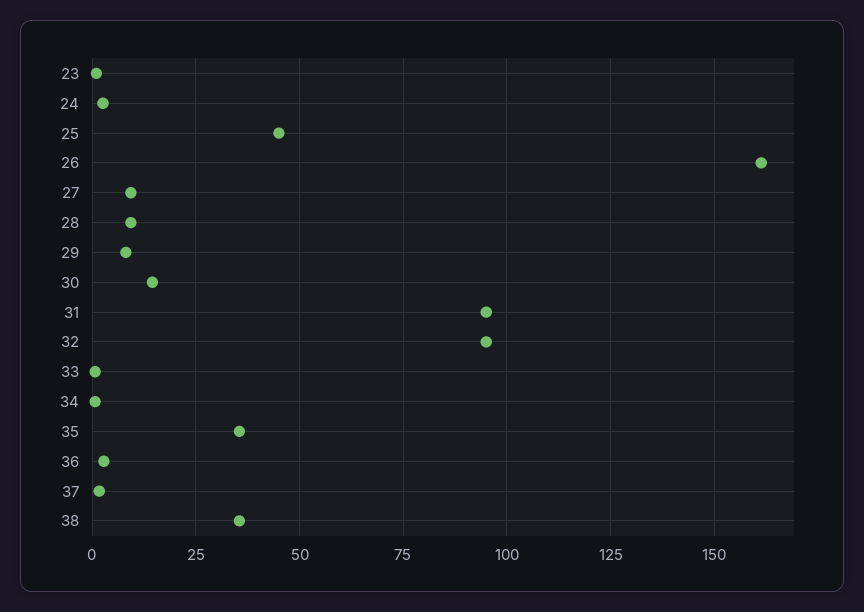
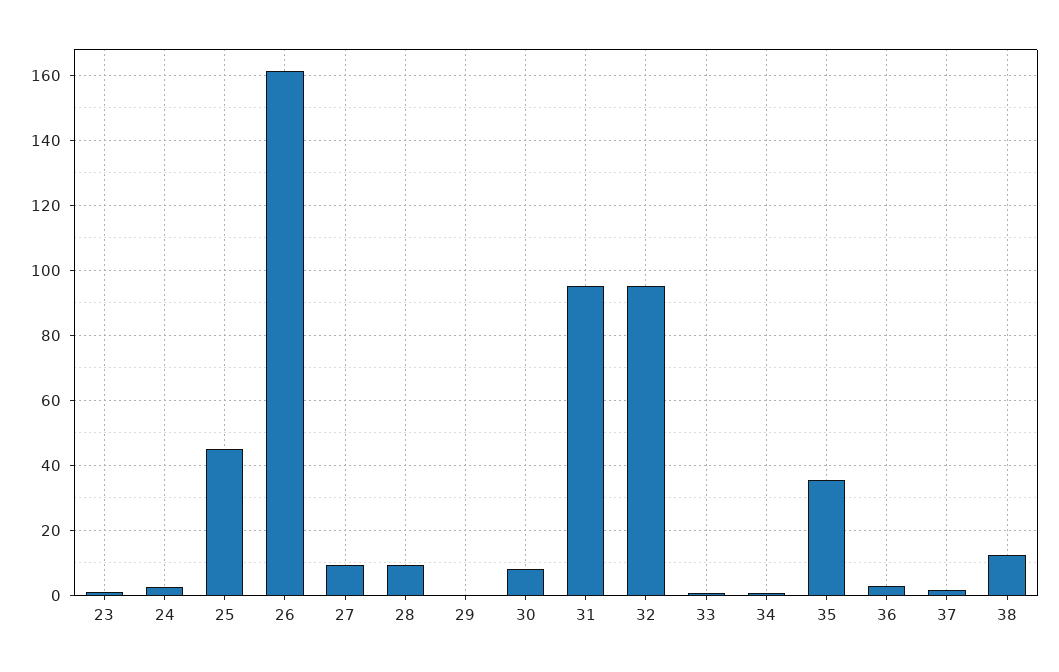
29: 7.5 -> 0
30: 15 -> 8
38: 35 -> 12

